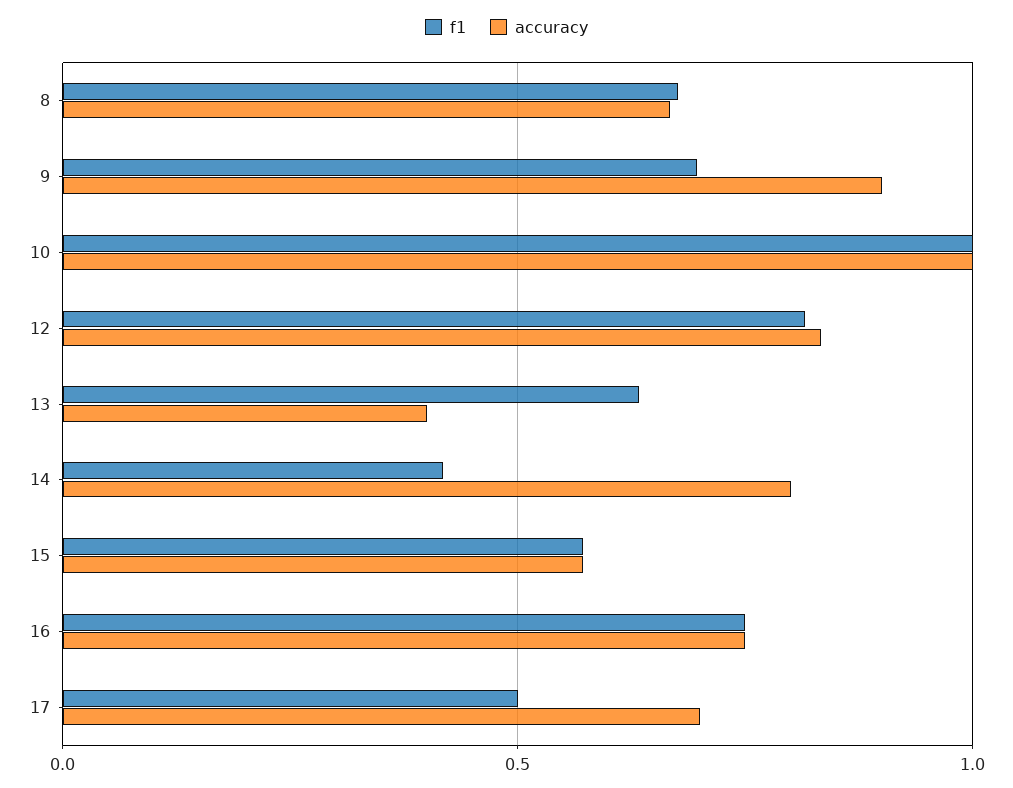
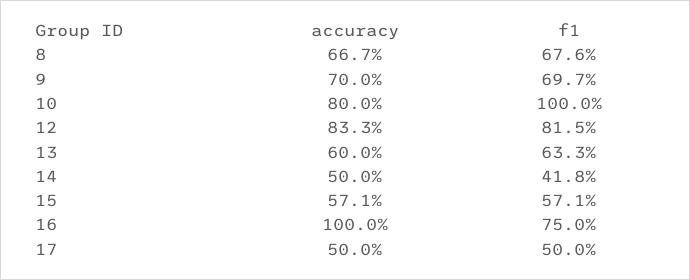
accuracy, 9: 0.9 -> 0.7
accuracy, 10: 1 -> 0.8
accuracy, 13: 0.4 -> 0.6
accuracy, 14: 0.8 -> 0.5
accuracy, 16: 0.75 -> 1
accuracy, 17: 0.7 -> 0.5

